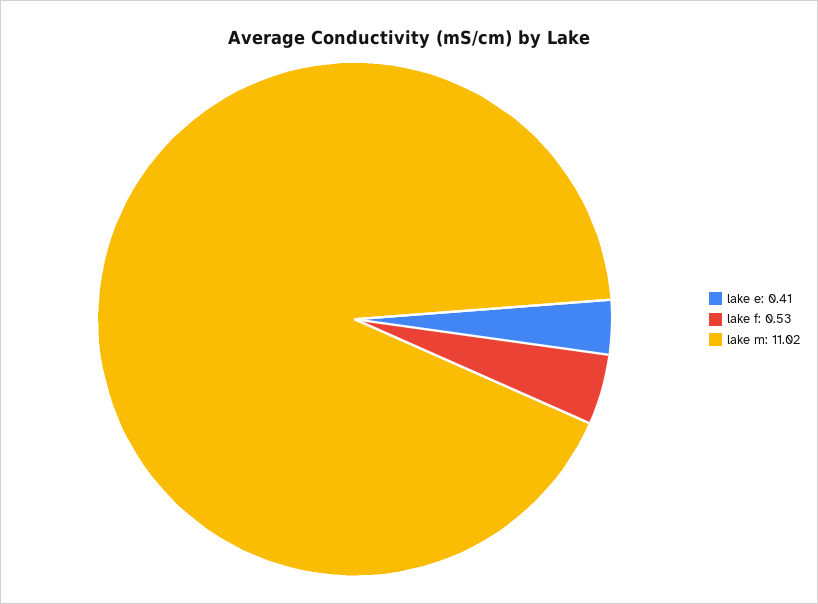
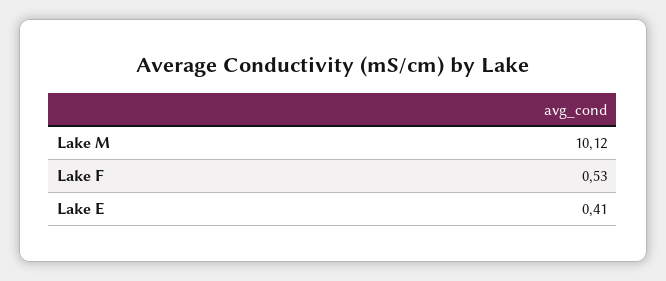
lake m: 11.02 -> 10.12

